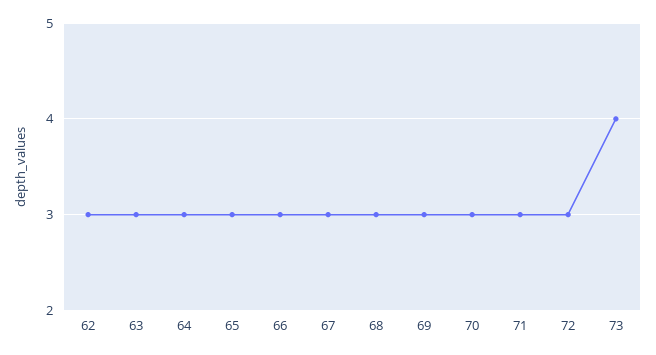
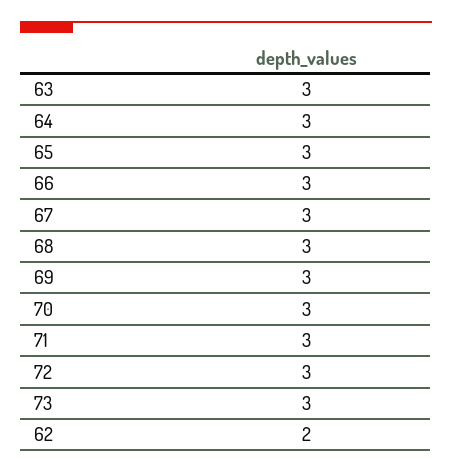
62: 3 -> 2
73: 4 -> 3

